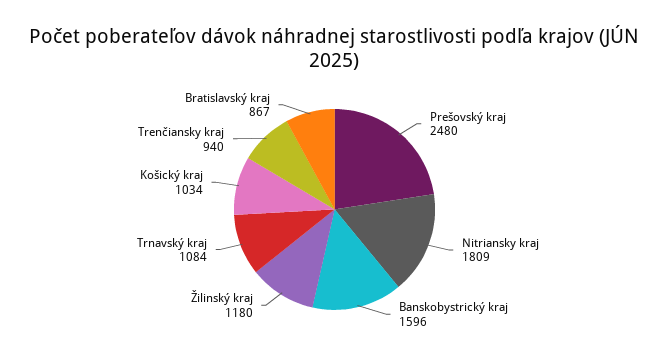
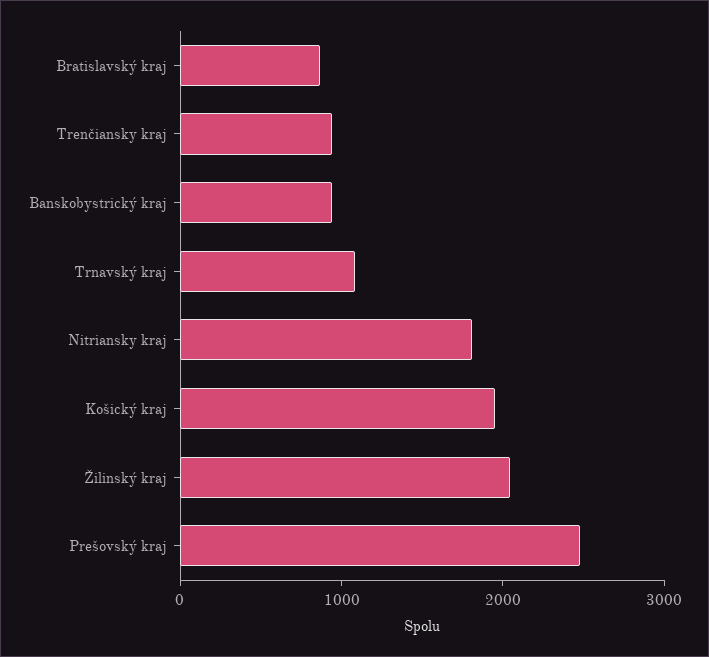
Banskobystrický kraj: 1596 -> 1000
Žilinský kraj: 1180 -> 2000
Košický kraj: 1034 -> 2000

